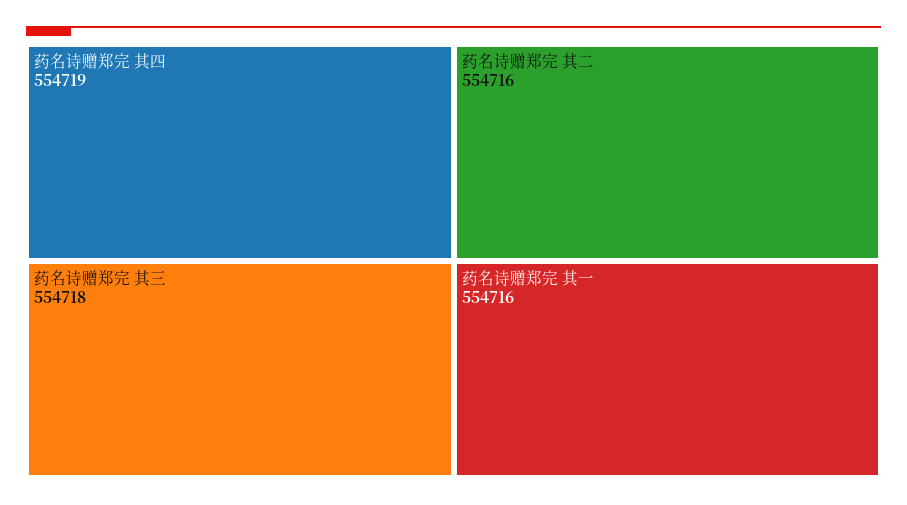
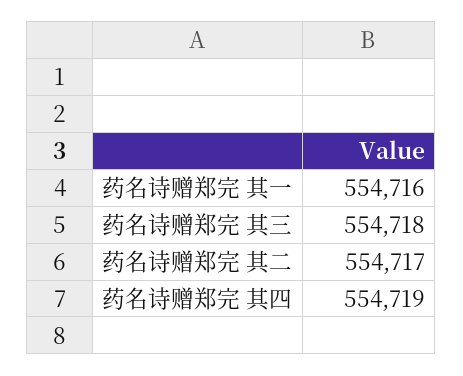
药名诗赠郑完 其二: 554716 -> 554717

